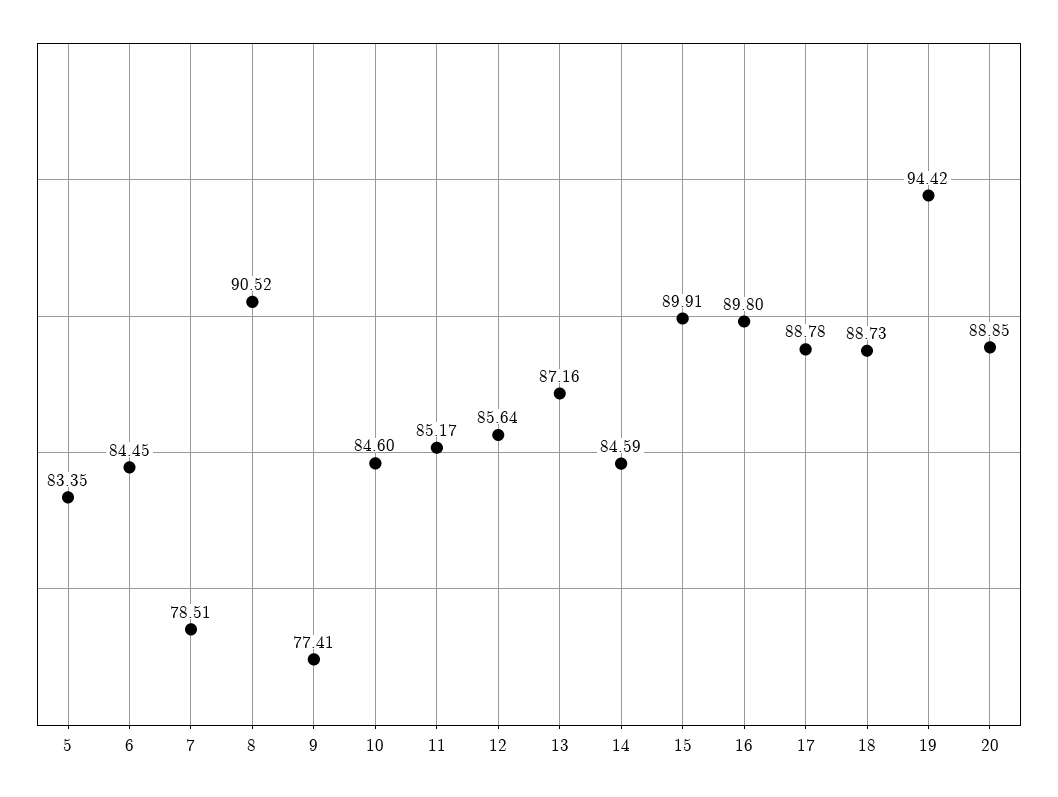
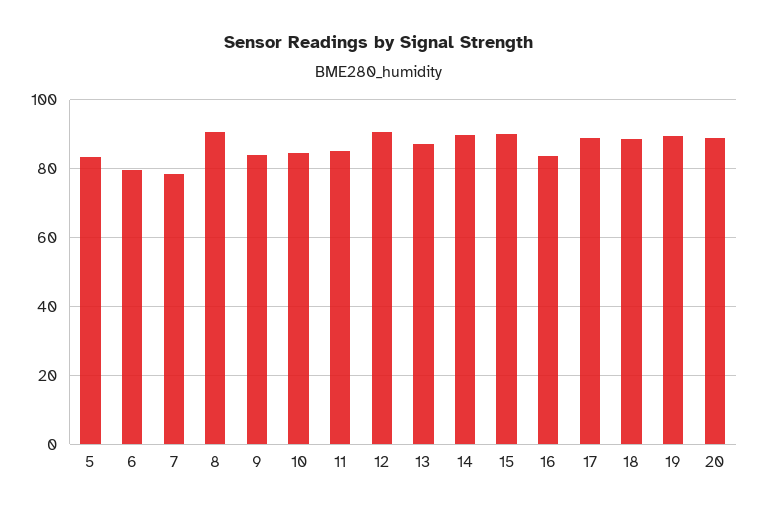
6: 84.45 -> 80
9: 77.41 -> 84
12: 85.64 -> 90
14: 84.59 -> 90
16: 89.8 -> 84
19: 94.42 -> 90

